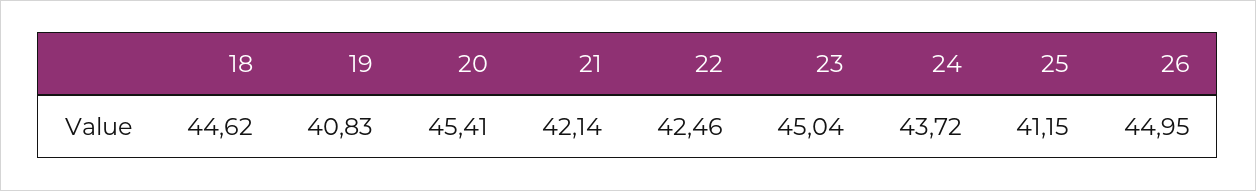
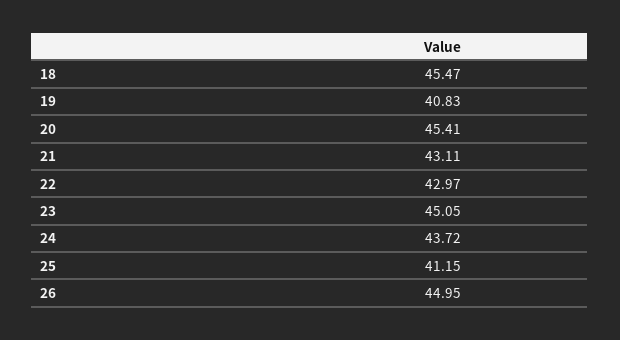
18: 44.62 -> 45.47
21: 42.14 -> 43.11
22: 42.46 -> 42.97
23: 45.04 -> 45.05

